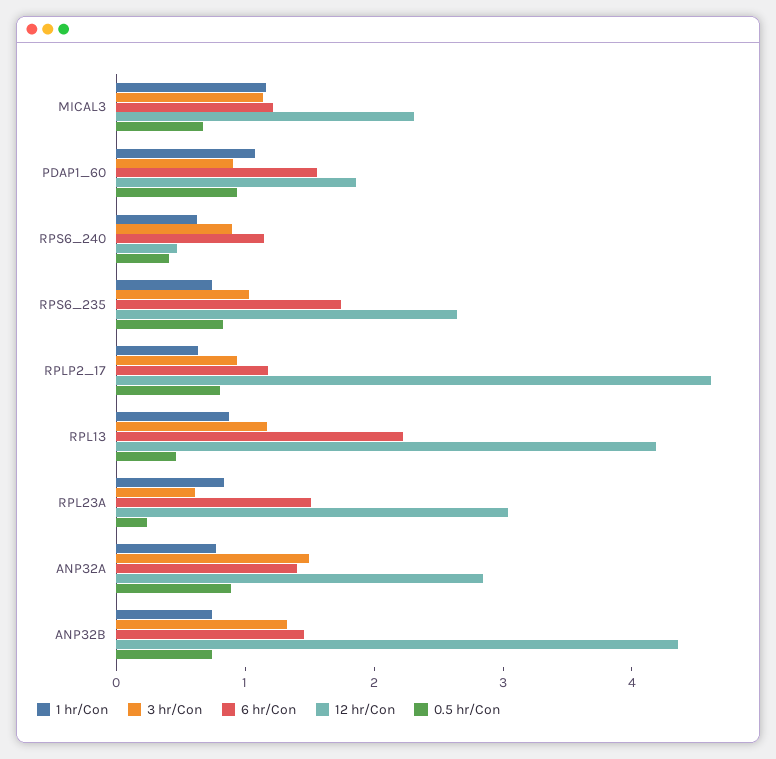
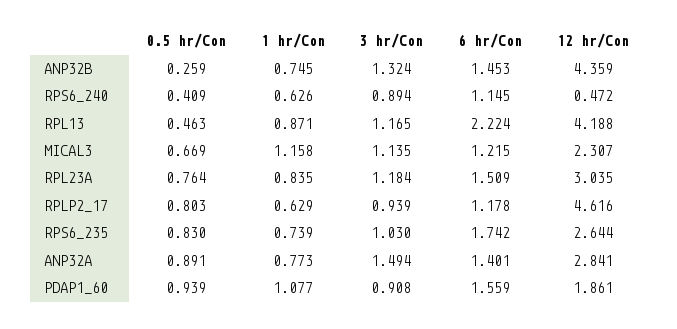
3 hr/Con, RPL23A: 0.6 -> 1.184
0.5 hr/Con, RPL23A: 0.2 -> 0.764
0.5 hr/Con, ANP32B: 0.8 -> 0.259

